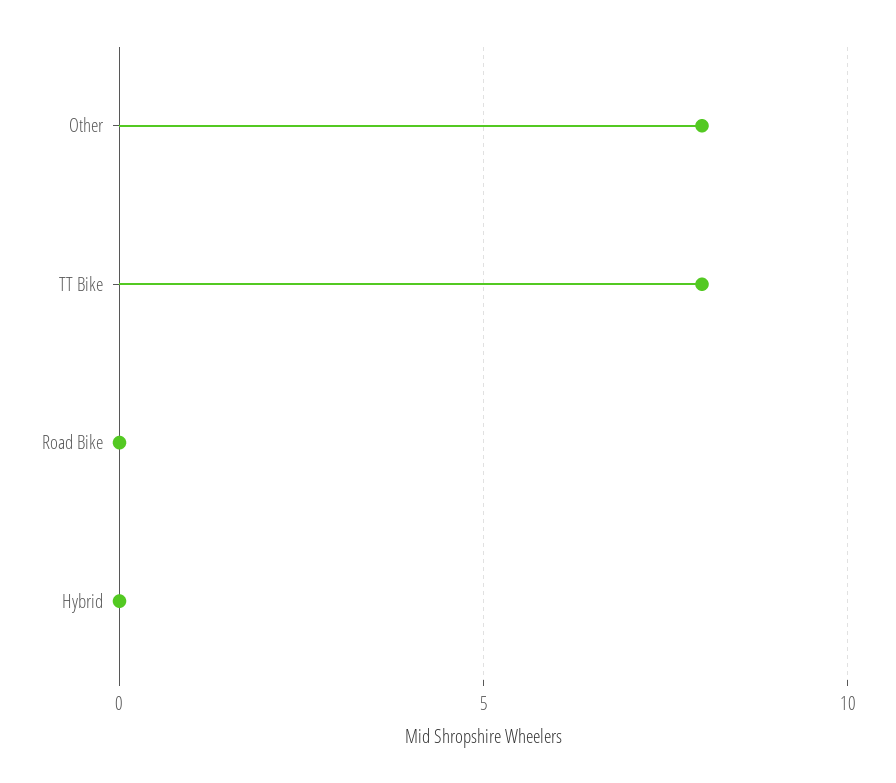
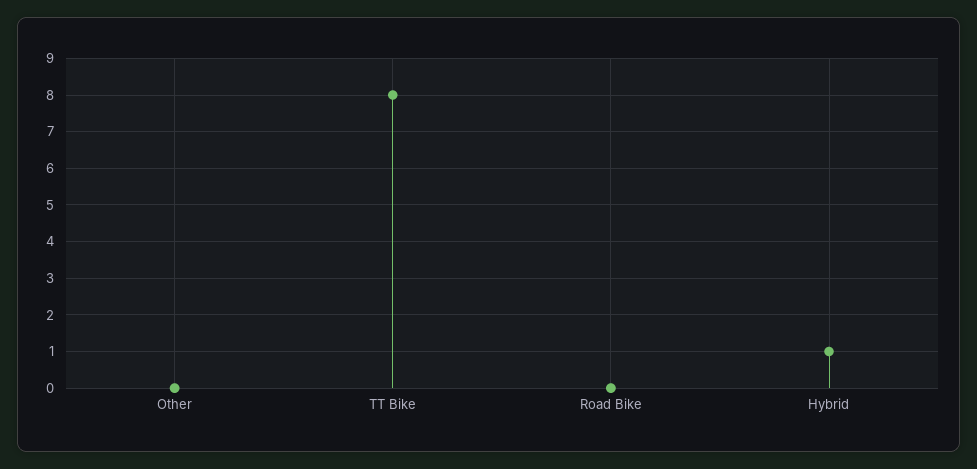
Other: 8 -> 0
Hybrid: 0 -> 1

